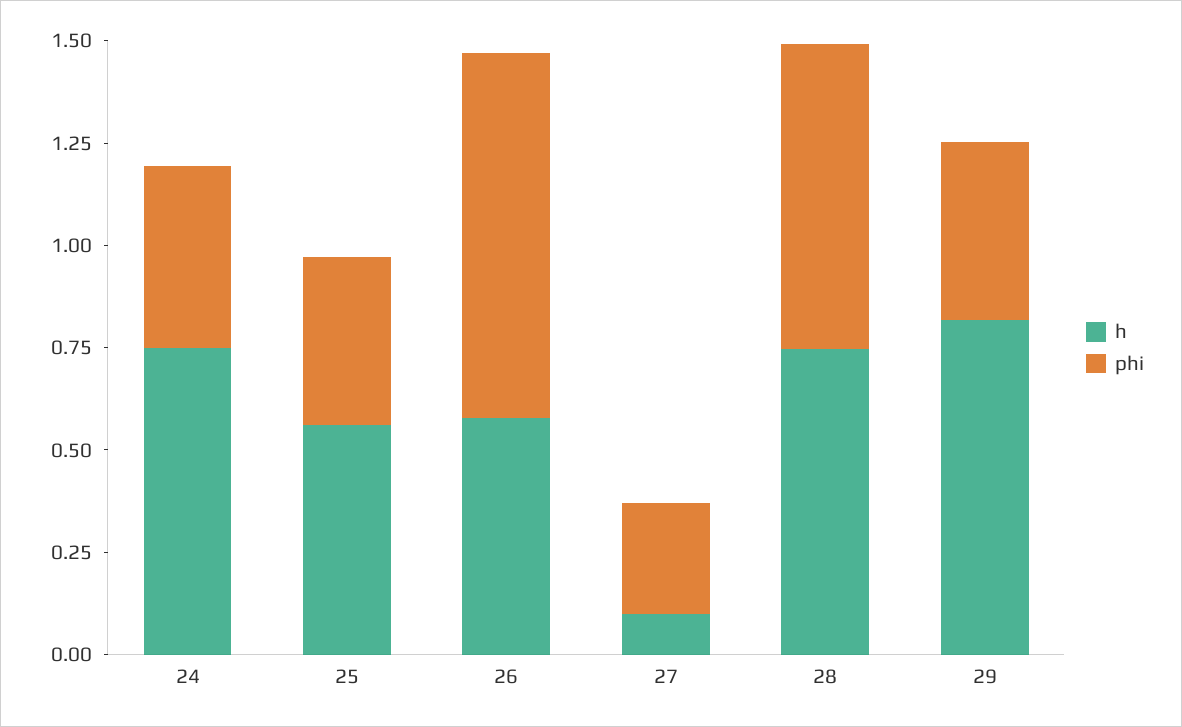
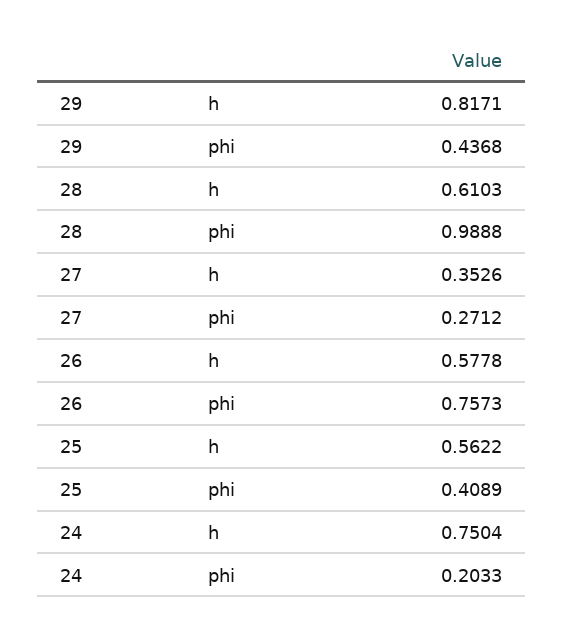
phi, 24: 0.45 -> 0.2033
phi, 26: 0.9 -> 0.7573
h, 27: 0.1 -> 0.3526
h, 28: 0.75 -> 0.6103
phi, 28: 0.75 -> 0.9888

